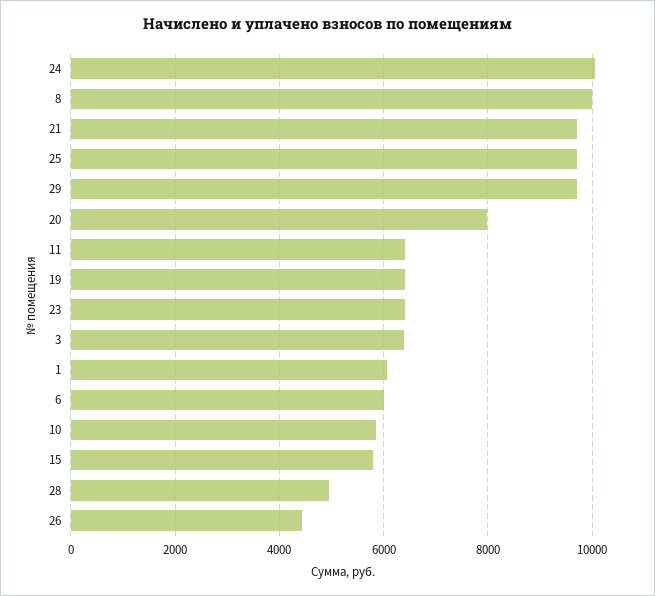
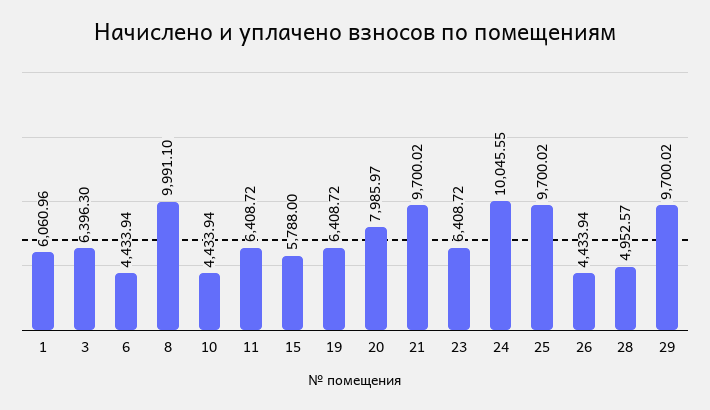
6: 6000 -> 4433.94
10: 5800 -> 4433.94

